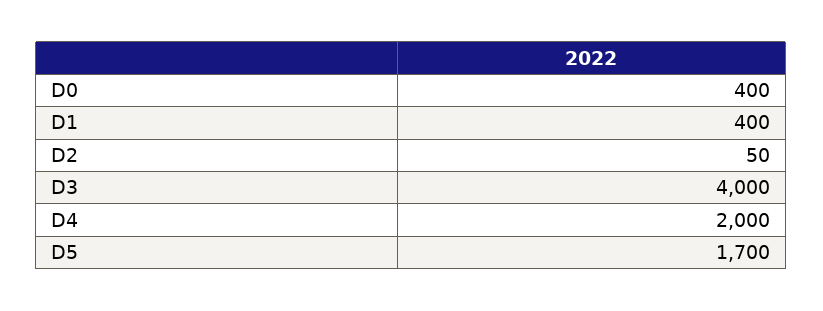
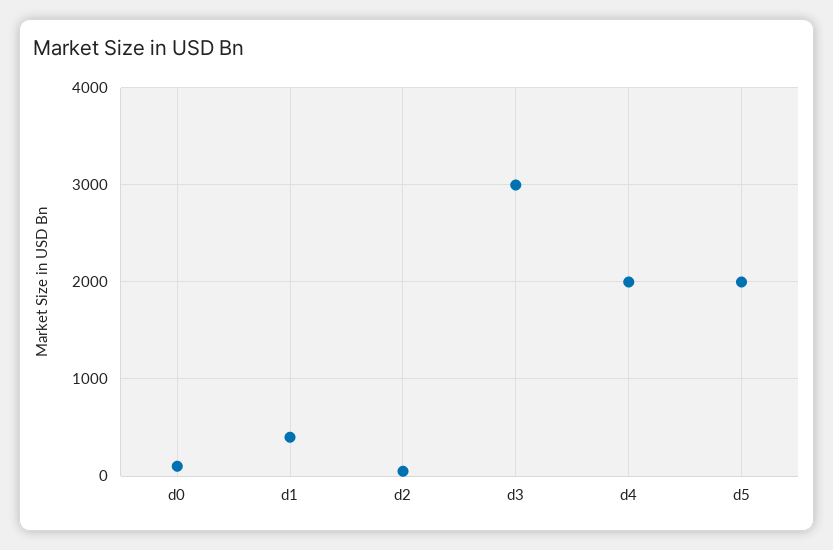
D0: 400 -> 100
D3: 4000 -> 3000
D5: 1700 -> 2000

